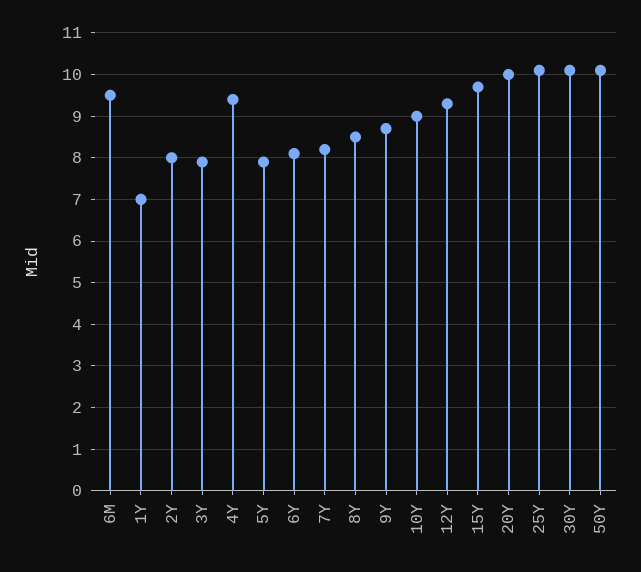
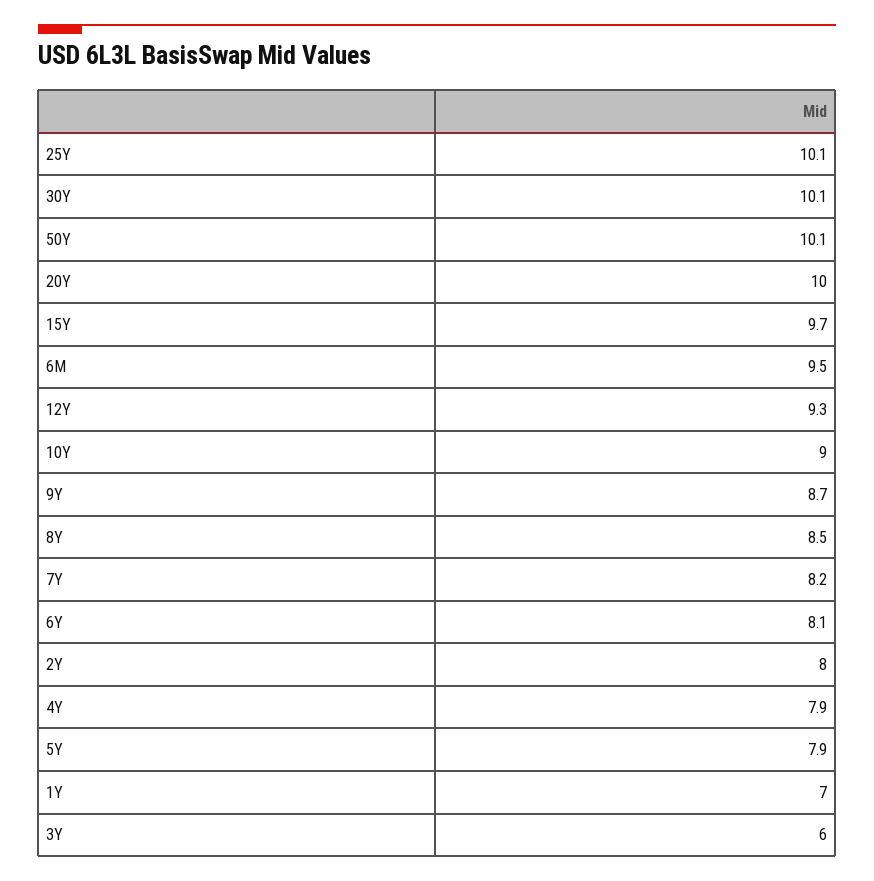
3Y: 8 -> 6
4Y: 9.5 -> 7.9

